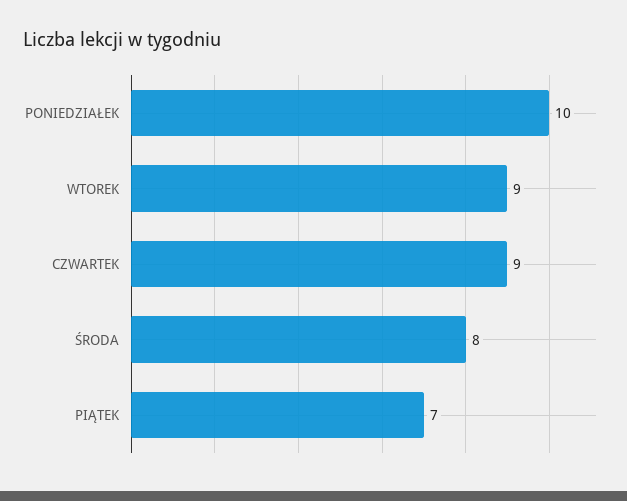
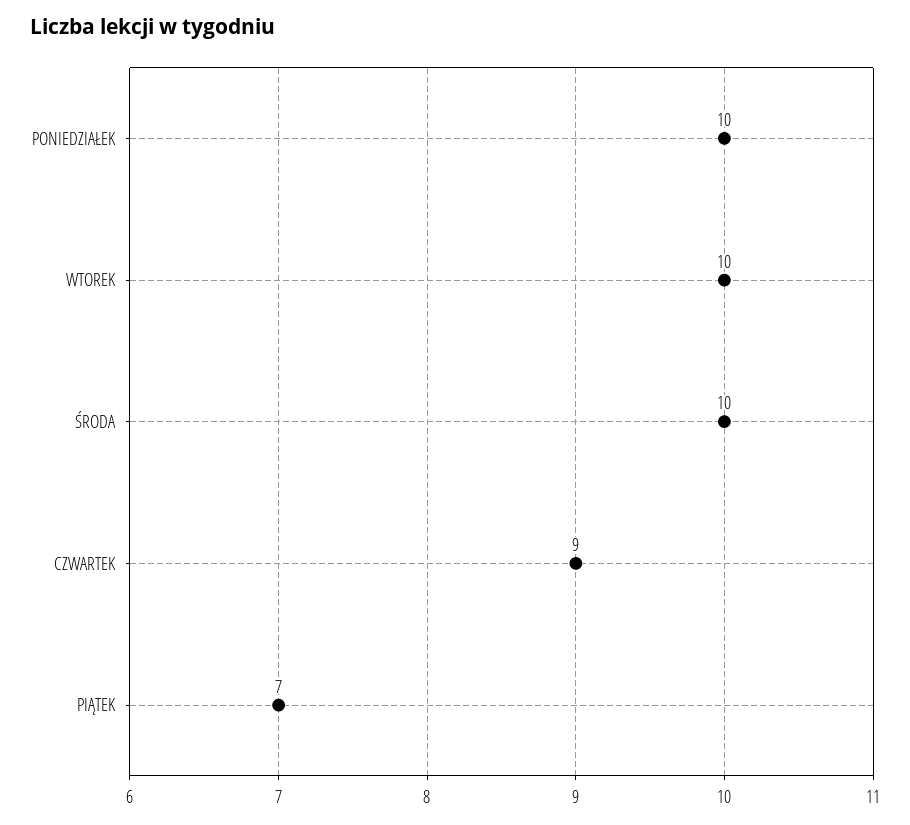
WTOREK: 9 -> 10
ŚRODA: 8 -> 10

